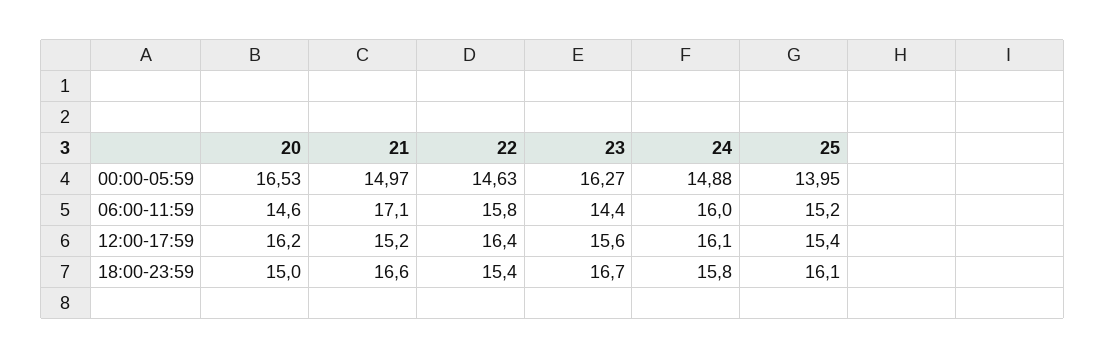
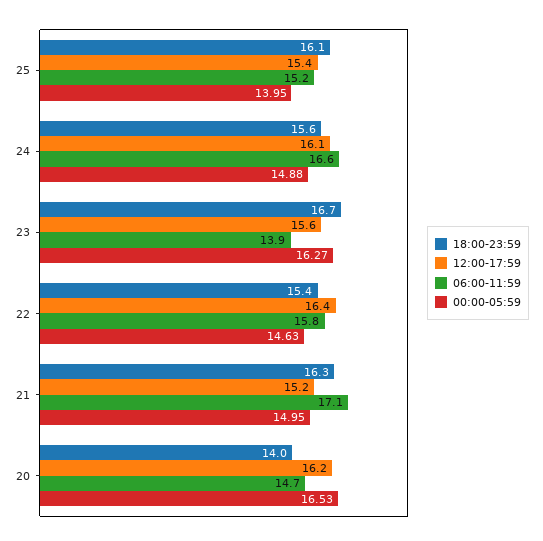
00:00-05:59, 21: 14.97 -> 14.95
06:00-11:59, 20: 14.6 -> 14.7
06:00-11:59, 23: 14.4 -> 13.9
06:00-11:59, 24: 16 -> 16.6
18:00-23:59, 20: 15 -> 14
18:00-23:59, 21: 16.6 -> 16.3
18:00-23:59, 24: 15.8 -> 15.6

